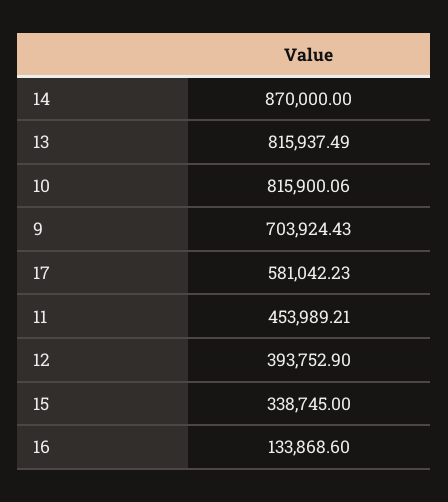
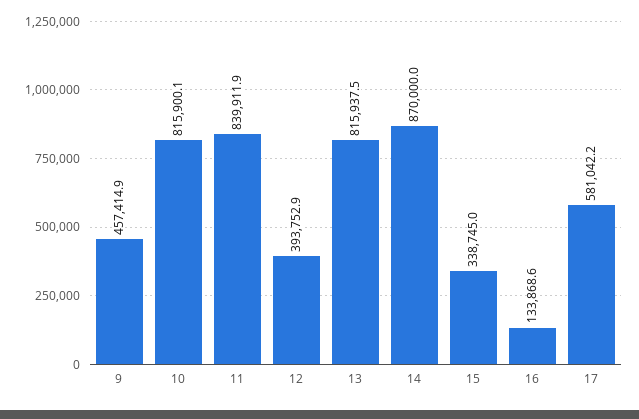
9: 703924.43 -> 457414.9
11: 453989.21 -> 839911.9

